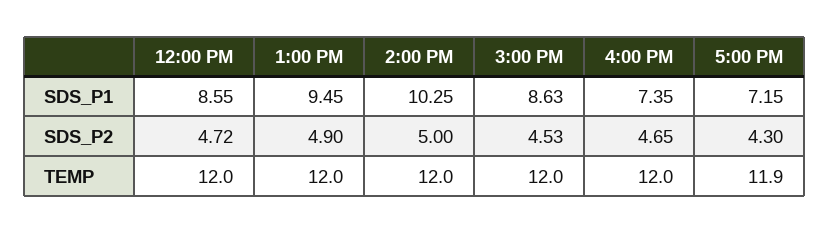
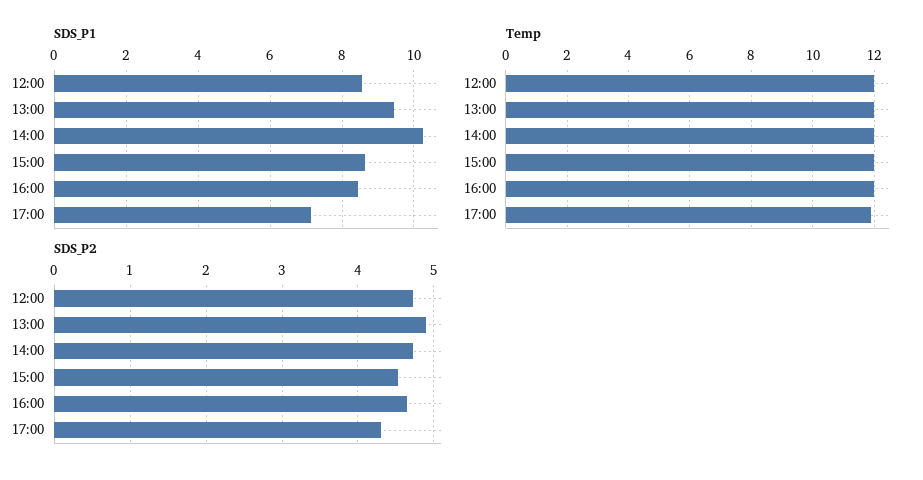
SDS_P1, 4:00 PM: 7.35 -> 8.4
SDS_P2, 2:00 PM: 5 -> 4.7

